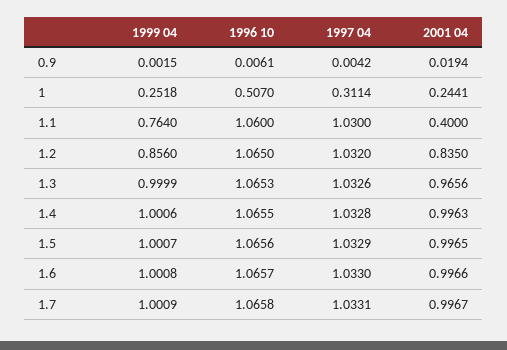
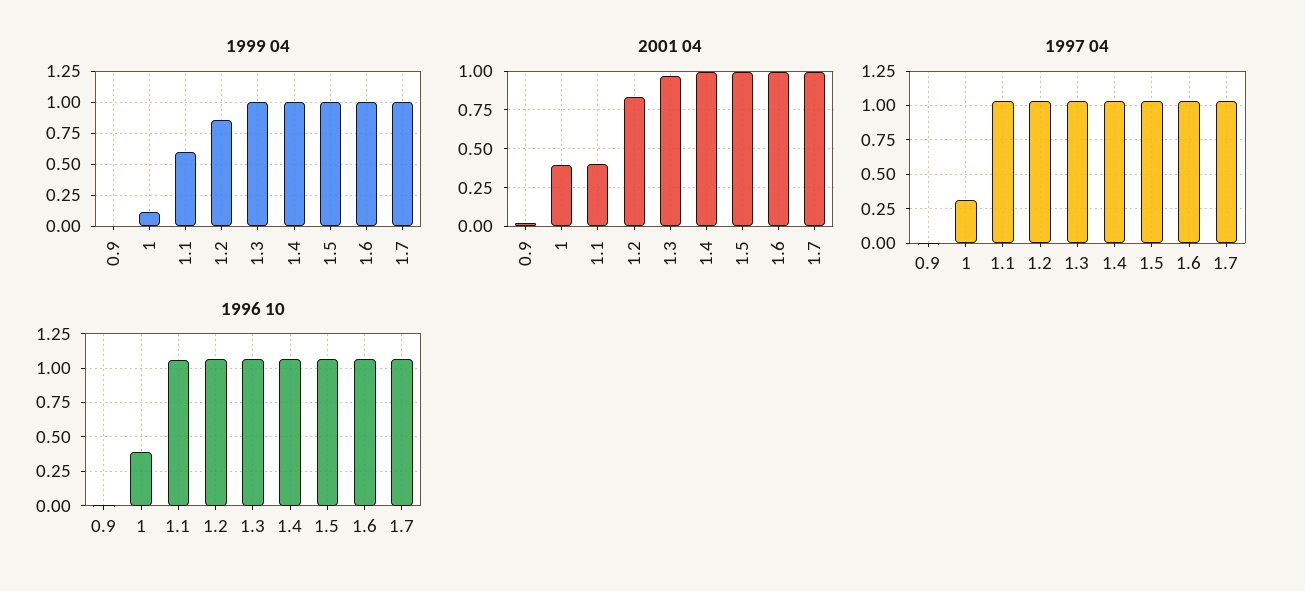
1999 04, 1: 0.2518 -> 0.1
1996 10, 1: 0.507 -> 0.4
2001 04, 1: 0.2441 -> 0.4
1999 04, 1.1: 0.764 -> 0.6

